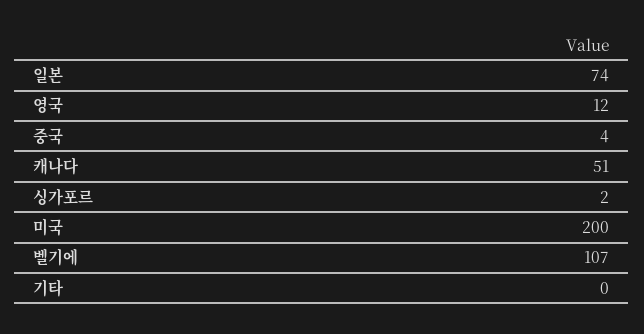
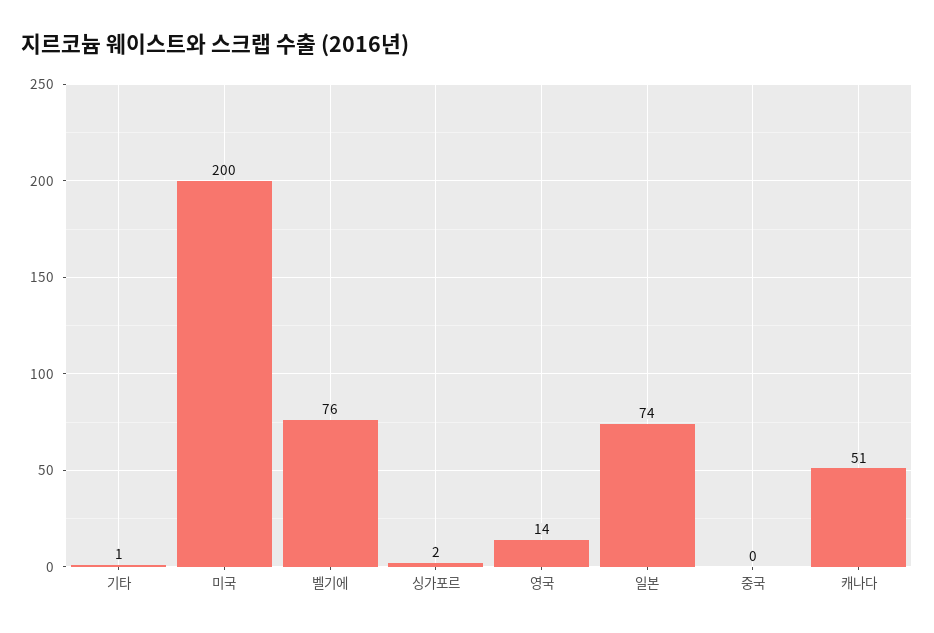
영국: 12 -> 14
중국: 4 -> 0
벨기에: 107 -> 76
기타: 0 -> 1

